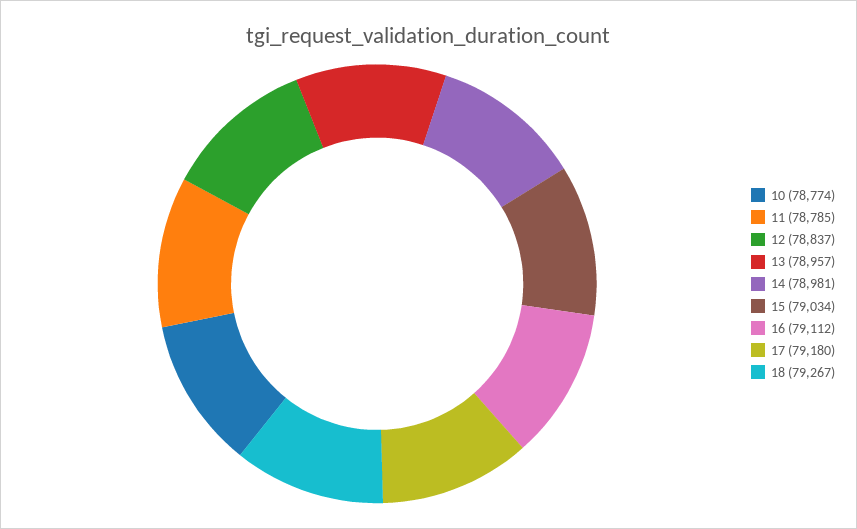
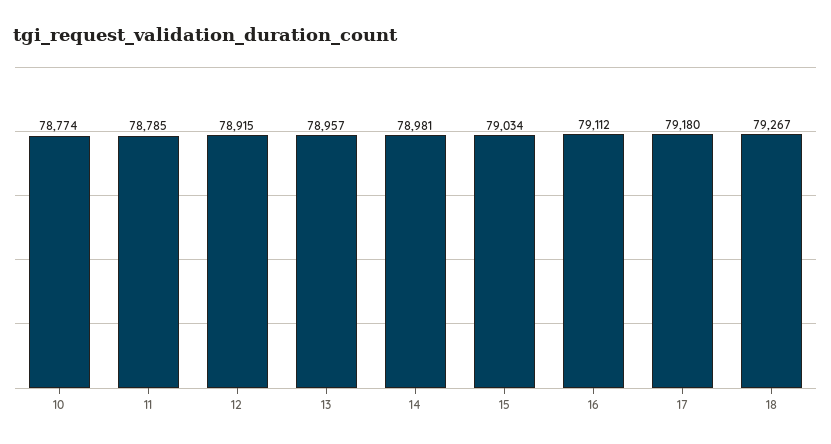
12: 78837 -> 78915

